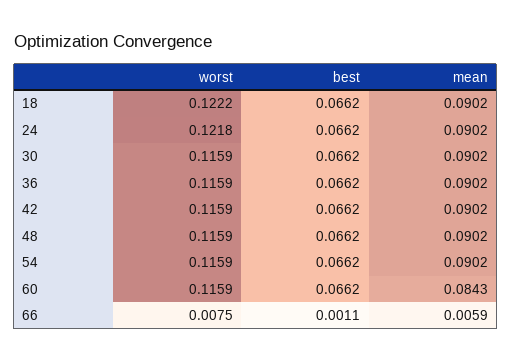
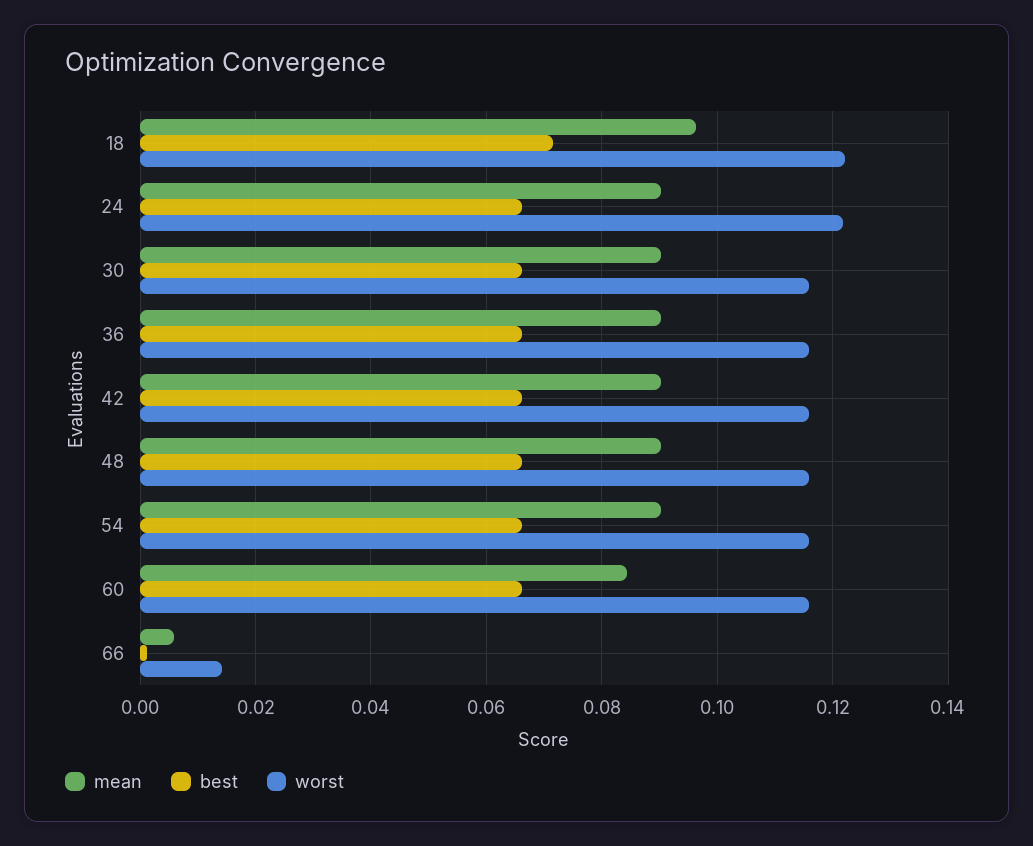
best, 18: 0.0662 -> 0.072
mean, 18: 0.0902 -> 0.096
worst, 66: 0.0075 -> 0.014

